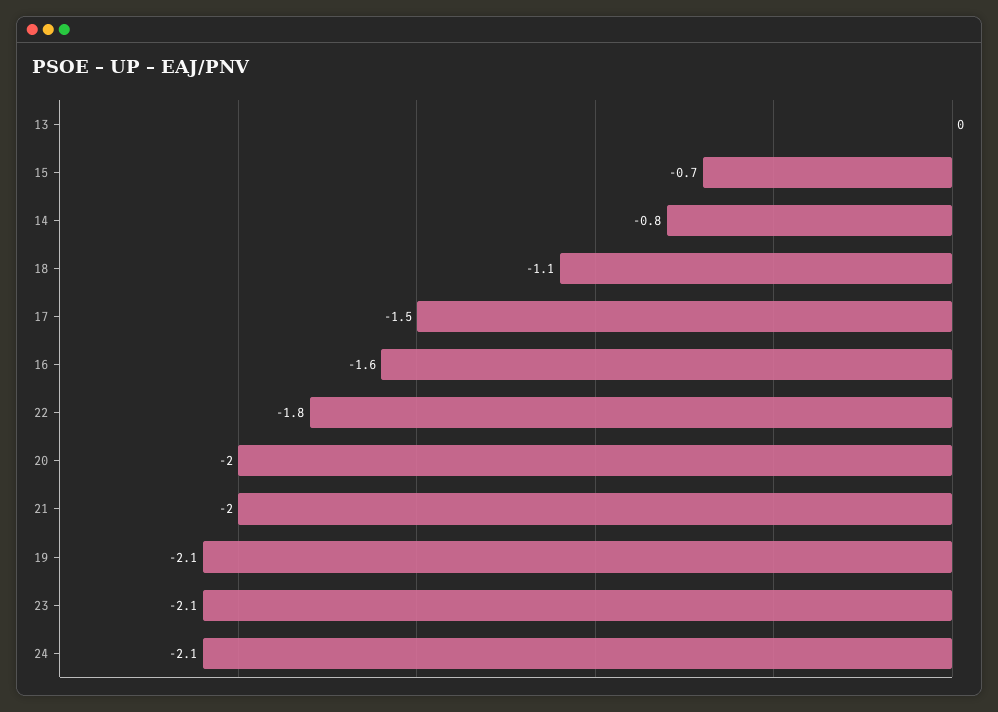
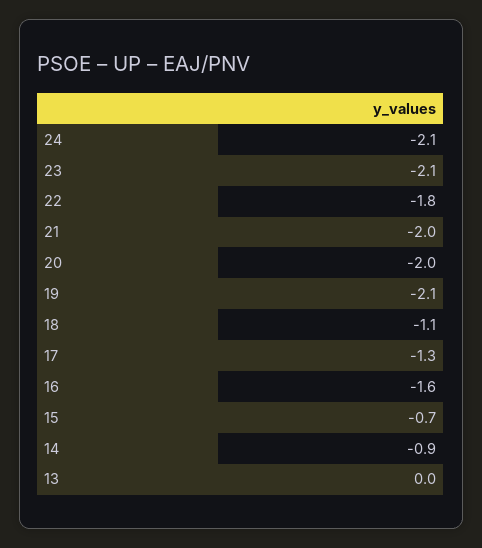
14: -0.8 -> -0.9
17: -1.5 -> -1.3

